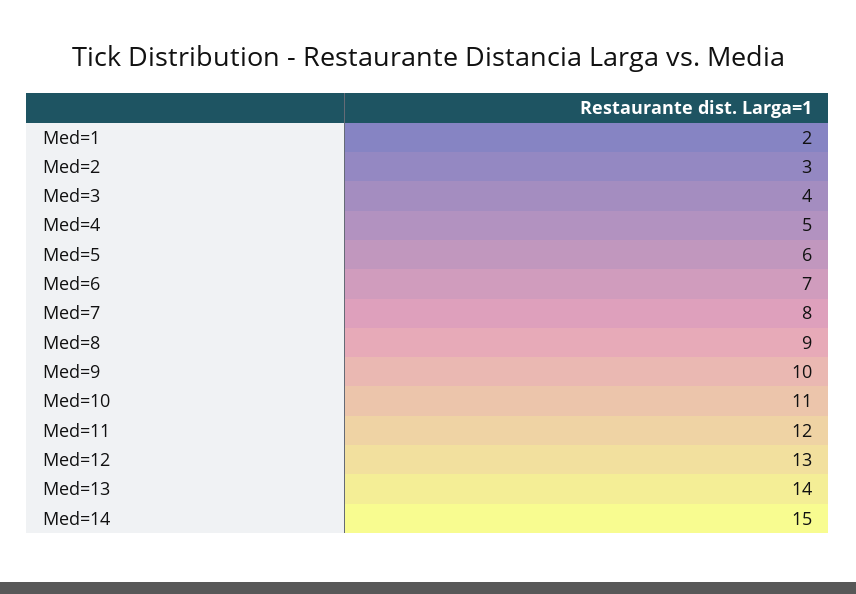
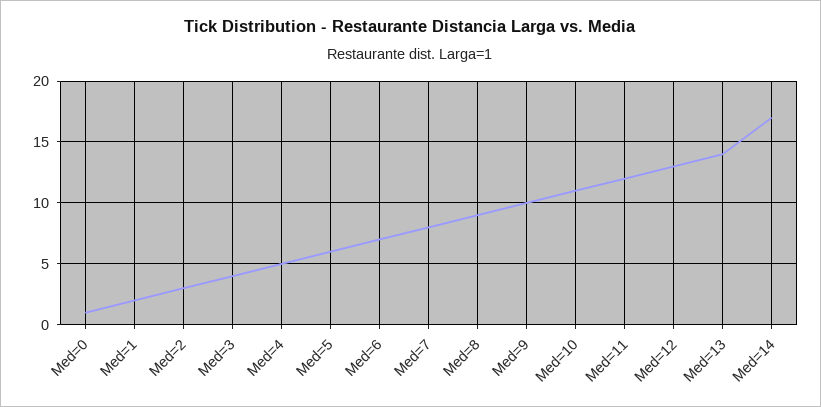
Med=14: 15 -> 17
Med=0: none -> 1

